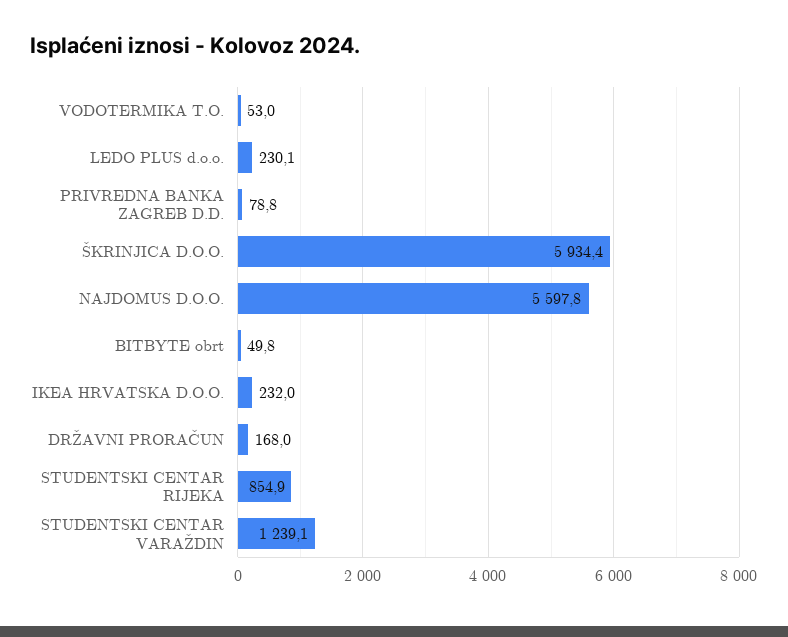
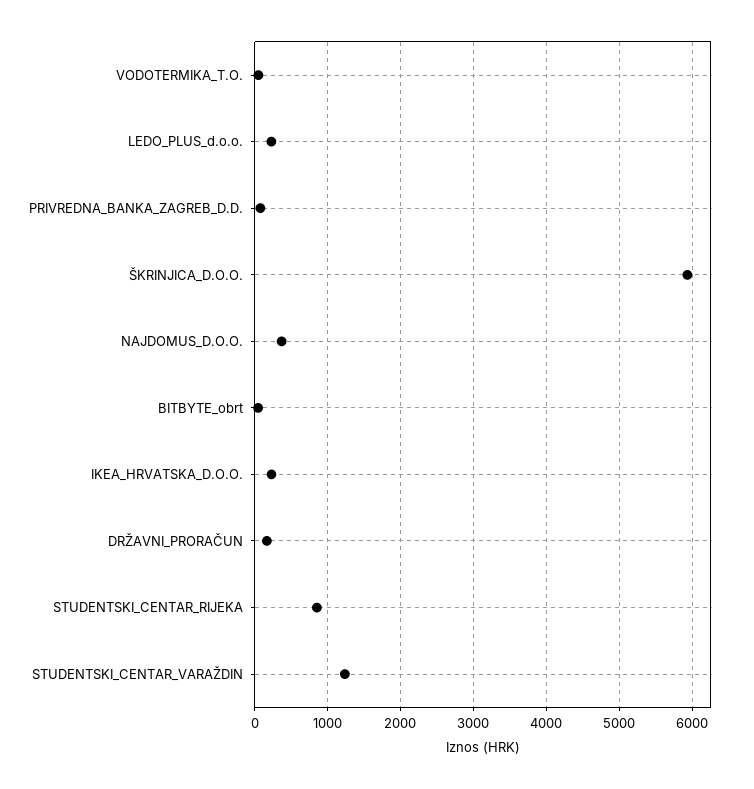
NAJDOMUS D.O.O.: 5597.8 -> 400

